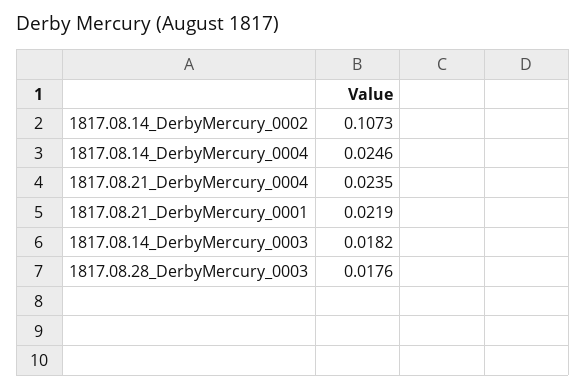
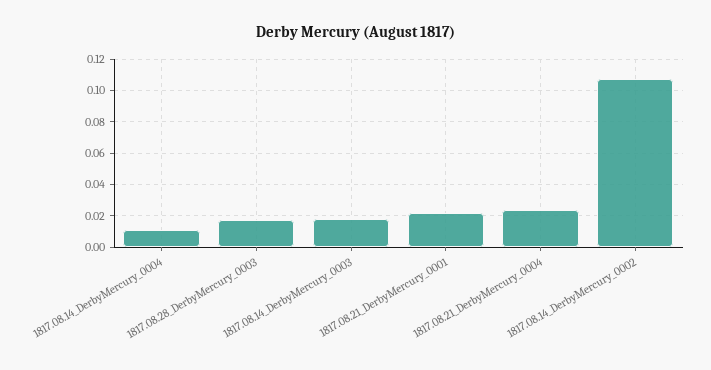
1817.08.14_DerbyMercury_0004: 0.0246 -> 0.01

